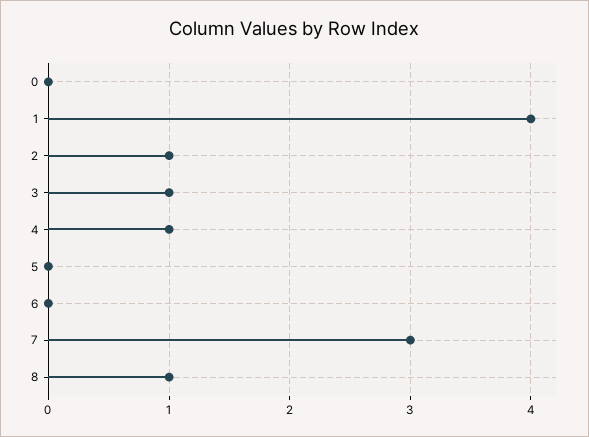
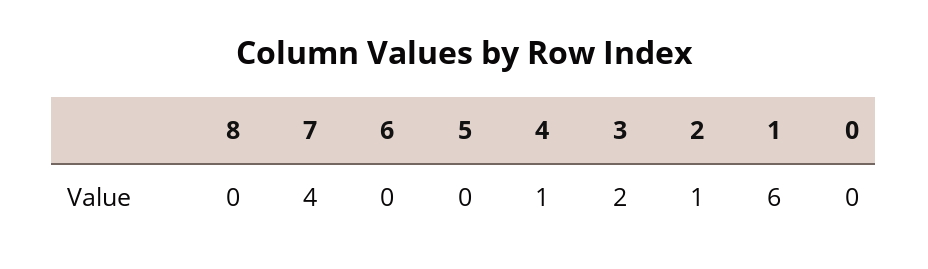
1: 4 -> 6
3: 1 -> 2
7: 3 -> 4
8: 1 -> 0

